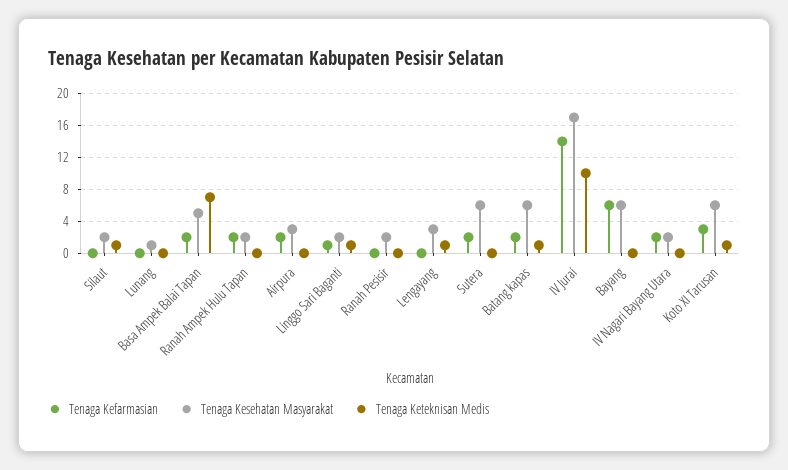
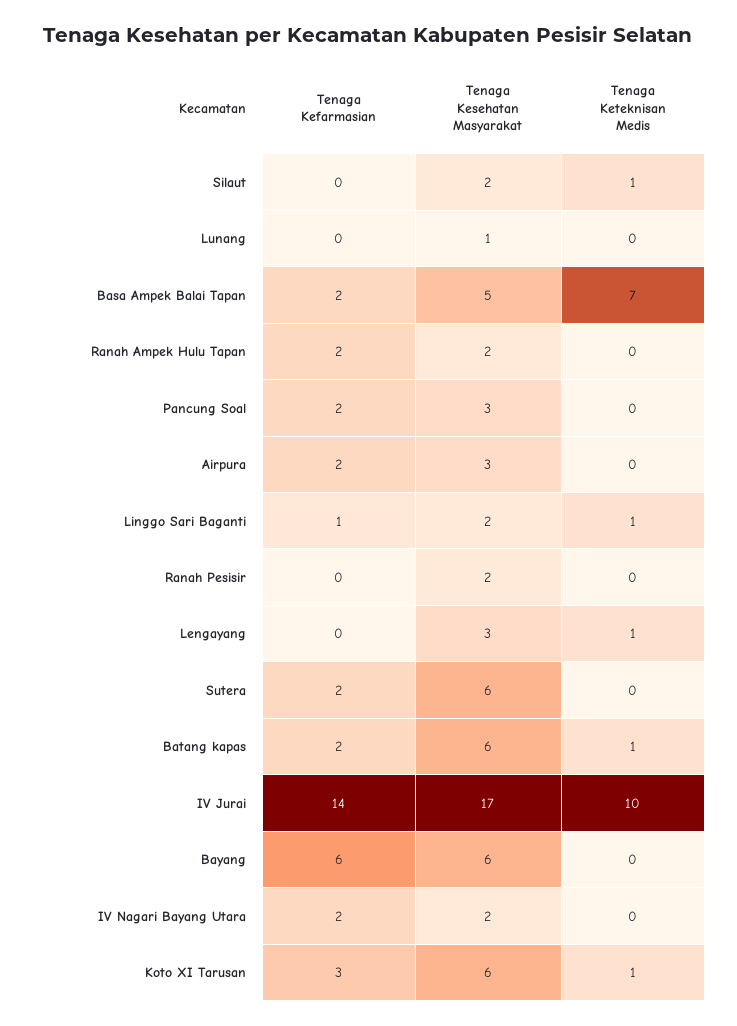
Tenaga Kefarmasian, Pancung Soal: none -> 2
Tenaga Kesehatan Masyarakat, Pancung Soal: none -> 3
Tenaga Keteknisan Medis, Pancung Soal: none -> 0

